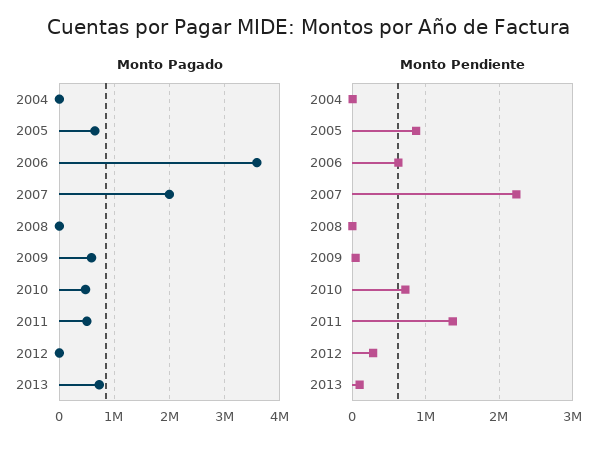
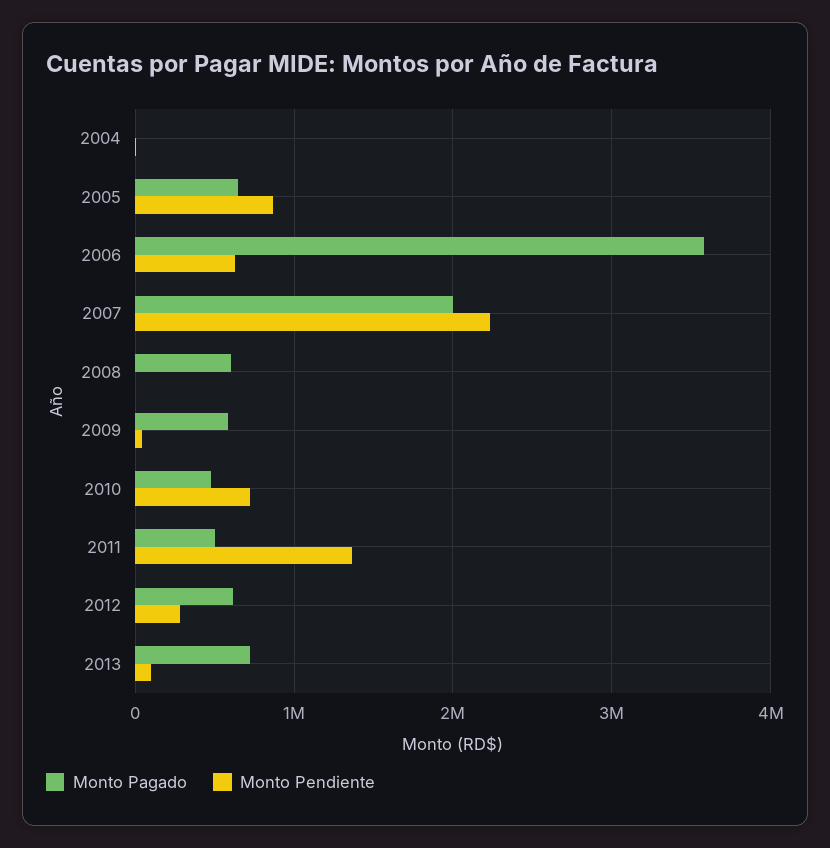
Monto Pagado, 2008: 0 -> 600000
Monto Pagado, 2012: 0 -> 600000

